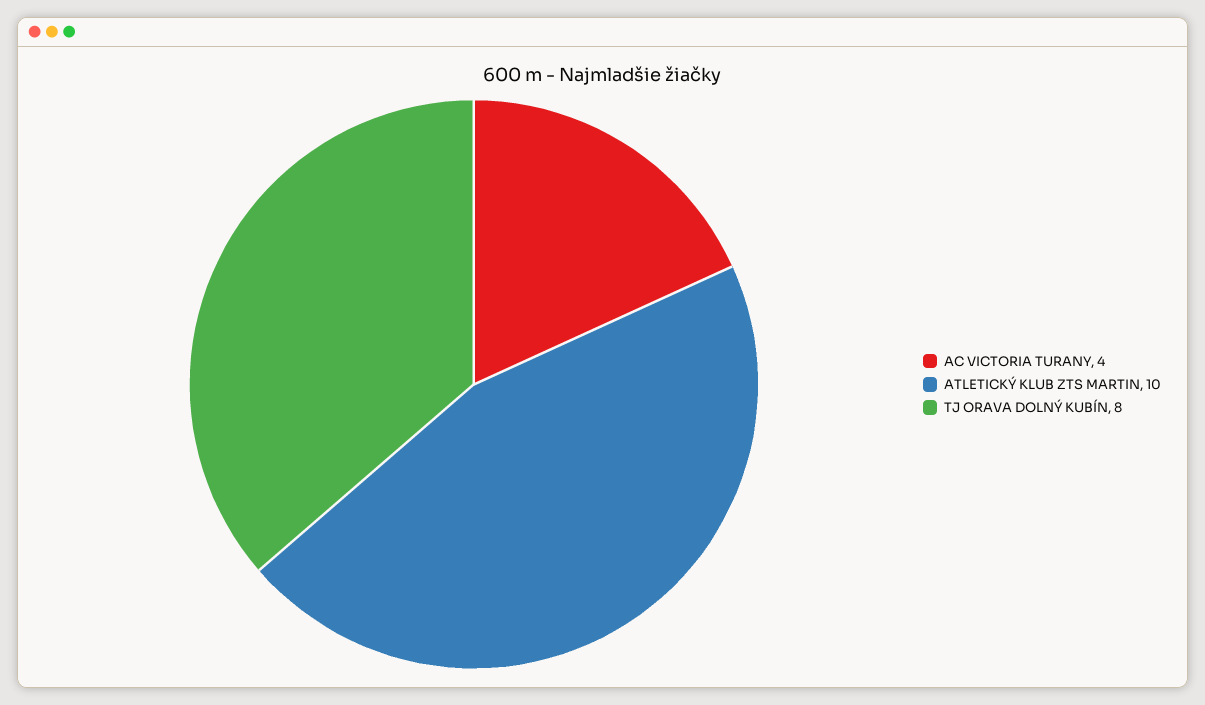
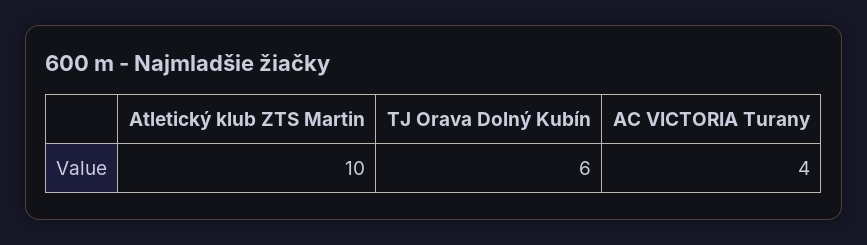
TJ ORAVA DOLNÝ KUBÍN: 8 -> 6

